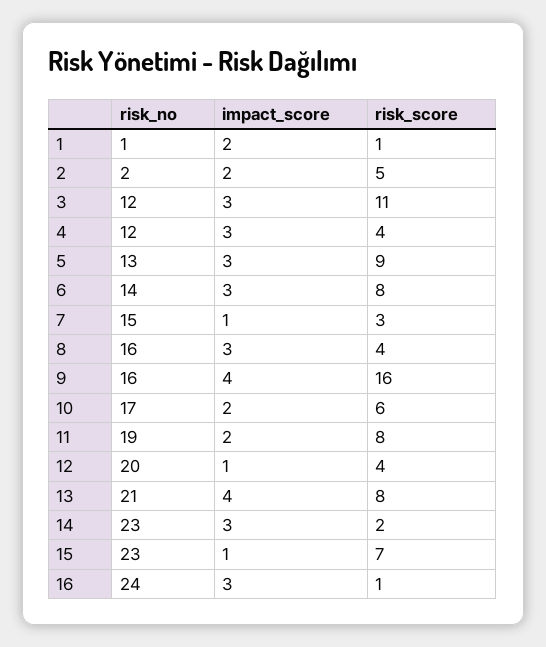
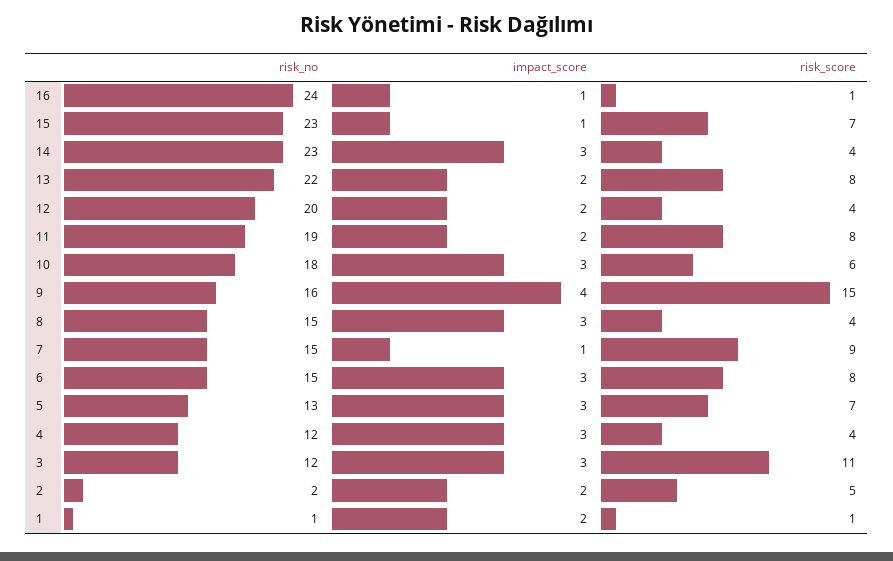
risk_score, 5: 9 -> 7
risk_no, 6: 14 -> 15
risk_score, 7: 3 -> 9
risk_no, 8: 16 -> 15
risk_score, 9: 16 -> 15
risk_no, 10: 17 -> 18
impact_score, 10: 2 -> 3
impact_score, 12: 1 -> 2
risk_no, 13: 21 -> 22
impact_score, 13: 4 -> 2
risk_score, 14: 2 -> 4
impact_score, 16: 3 -> 1

